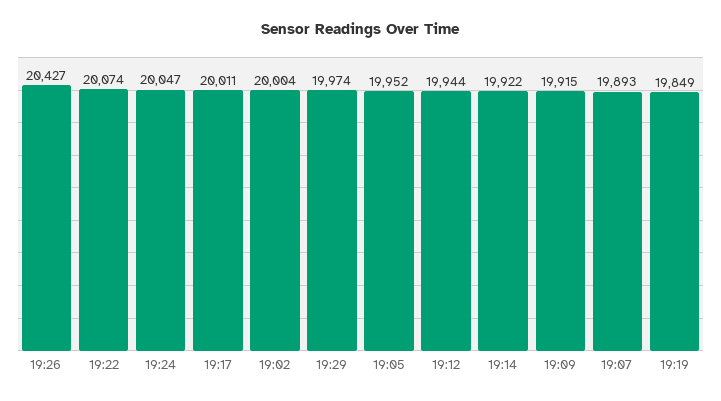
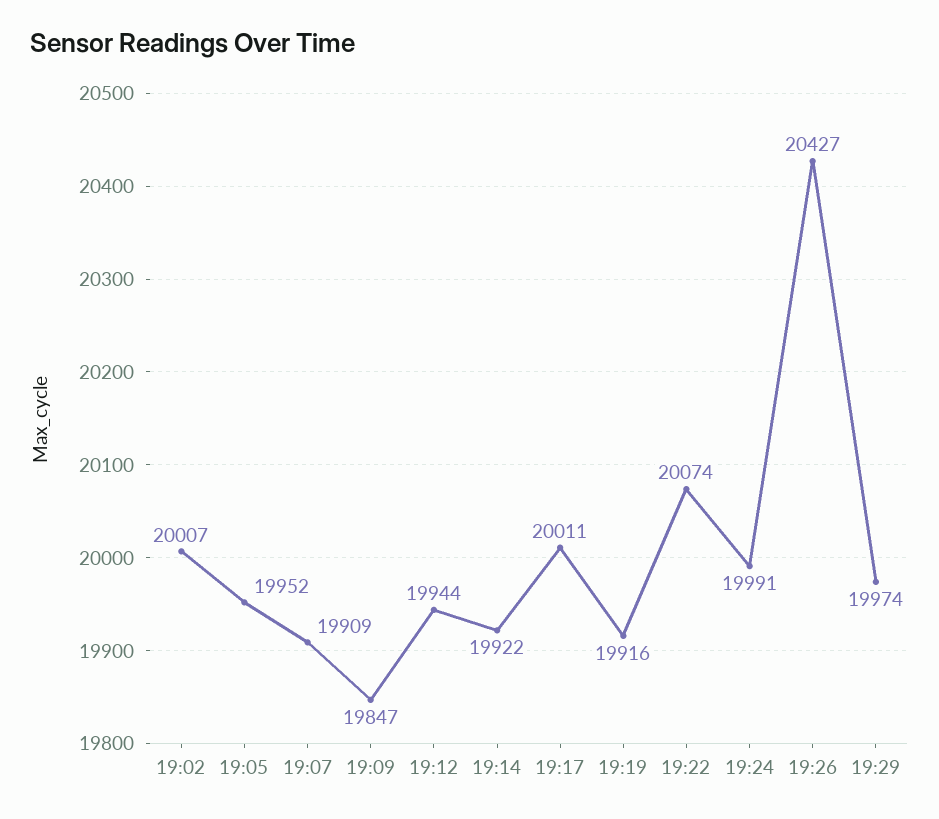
19:24: 20047 -> 19991
19:02: 20004 -> 20007
19:09: 19915 -> 19847
19:07: 19893 -> 19909
19:19: 19849 -> 19916

